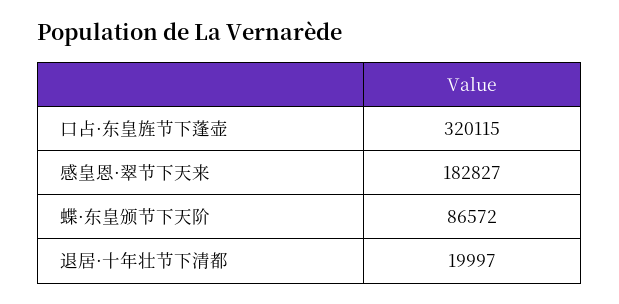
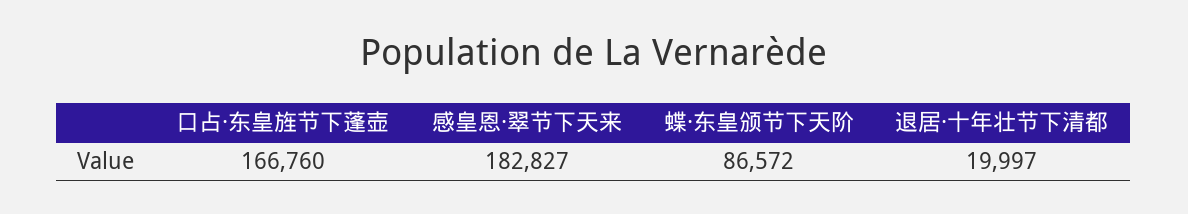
口占·东皇旌节下蓬壶: 320115 -> 166760

